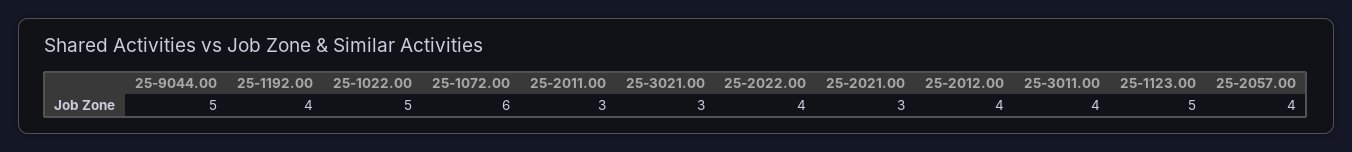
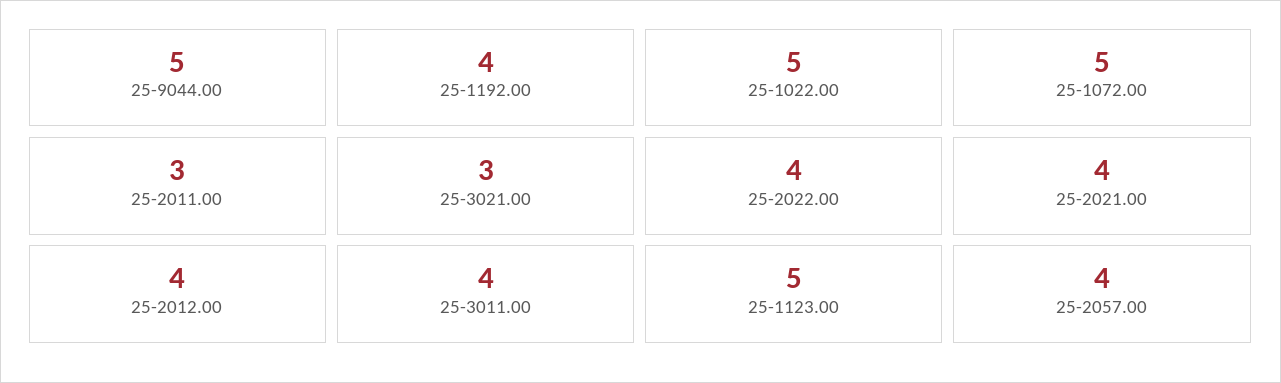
25-1072.00: 6 -> 5
25-2021.00: 3 -> 4

